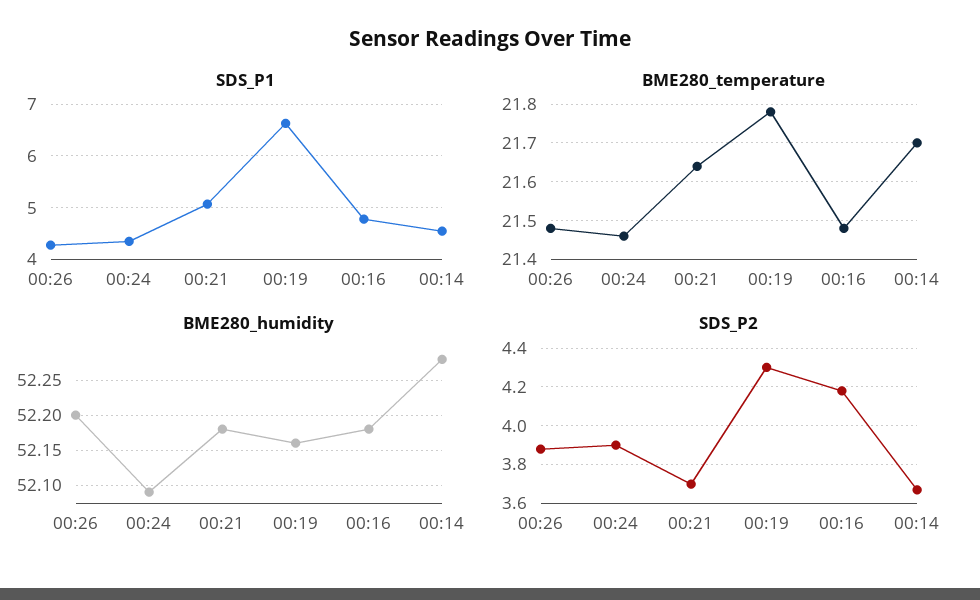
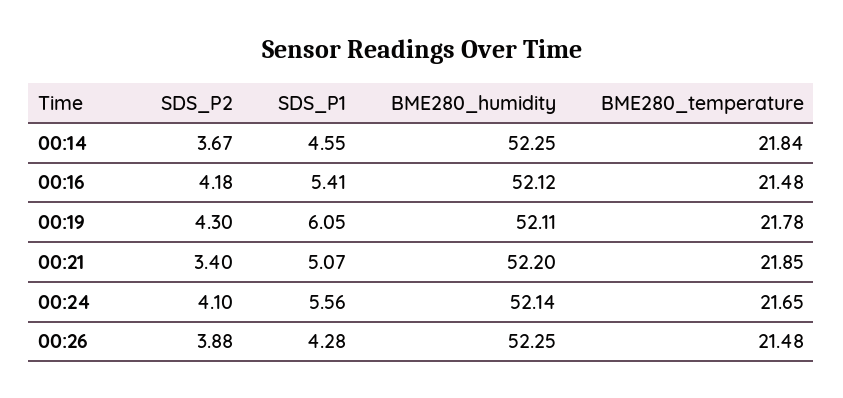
SDS_P1, 00:24: 4.4 -> 5.56
SDS_P1, 00:19: 6.6 -> 6.05
SDS_P1, 00:16: 4.8 -> 5.41
BME280_temperature, 00:24: 21.45 -> 21.65
BME280_temperature, 00:21: 21.65 -> 21.85
BME280_temperature, 00:14: 21.7 -> 21.84
BME280_humidity, 00:26: 52.2 -> 52.25
BME280_humidity, 00:24: 52.09 -> 52.14
BME280_humidity, 00:21: 52.18 -> 52.2
BME280_humidity, 00:19: 52.16 -> 52.11
BME280_humidity, 00:16: 52.18 -> 52.12
BME280_humidity, 00:14: 52.28 -> 52.25
SDS_P2, 00:24: 3.9 -> 4.1
SDS_P2, 00:21: 3.7 -> 3.4

